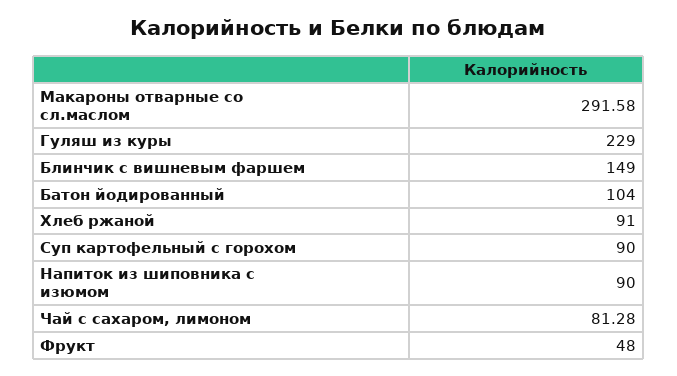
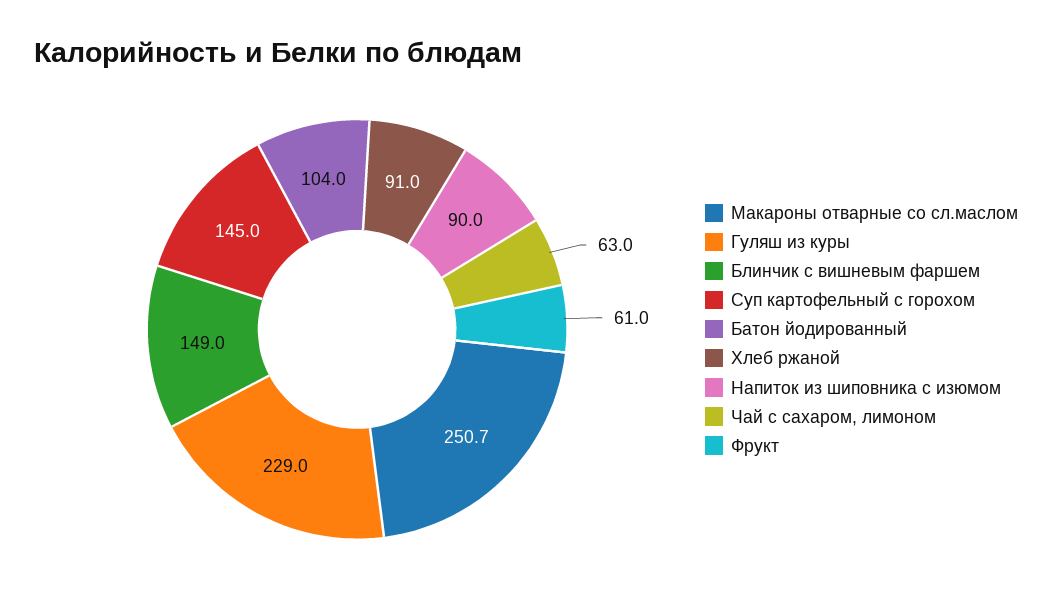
Макароны отварные со сл.маслом: 291.58 -> 250.7
Суп картофельный с горохом: 90 -> 145
Чай с сахаром, лимоном: 81.28 -> 63
Фрукт: 48 -> 61

